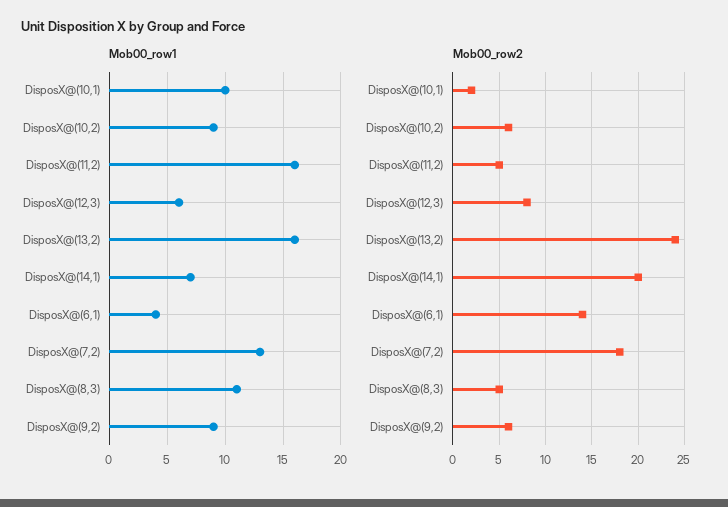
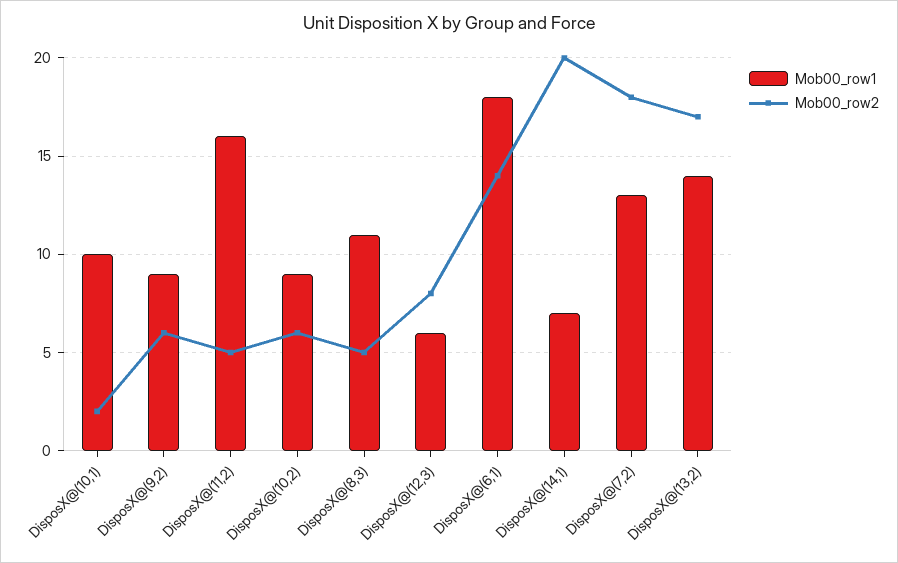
Mob00_row1, DisposX@(13,2): 16 -> 14
Mob00_row1, DisposX@(6,1): 4 -> 18
Mob00_row2, DisposX@(13,2): 24 -> 17

